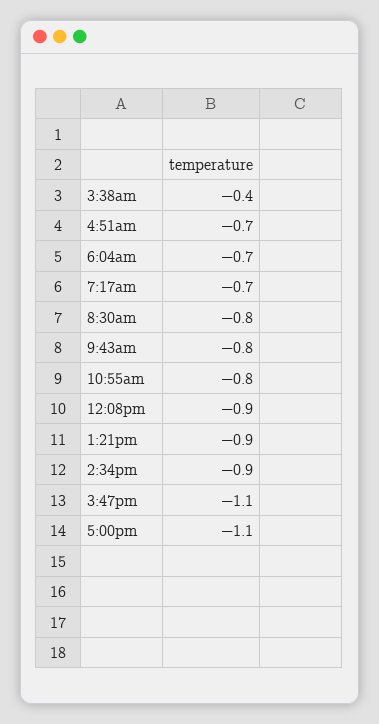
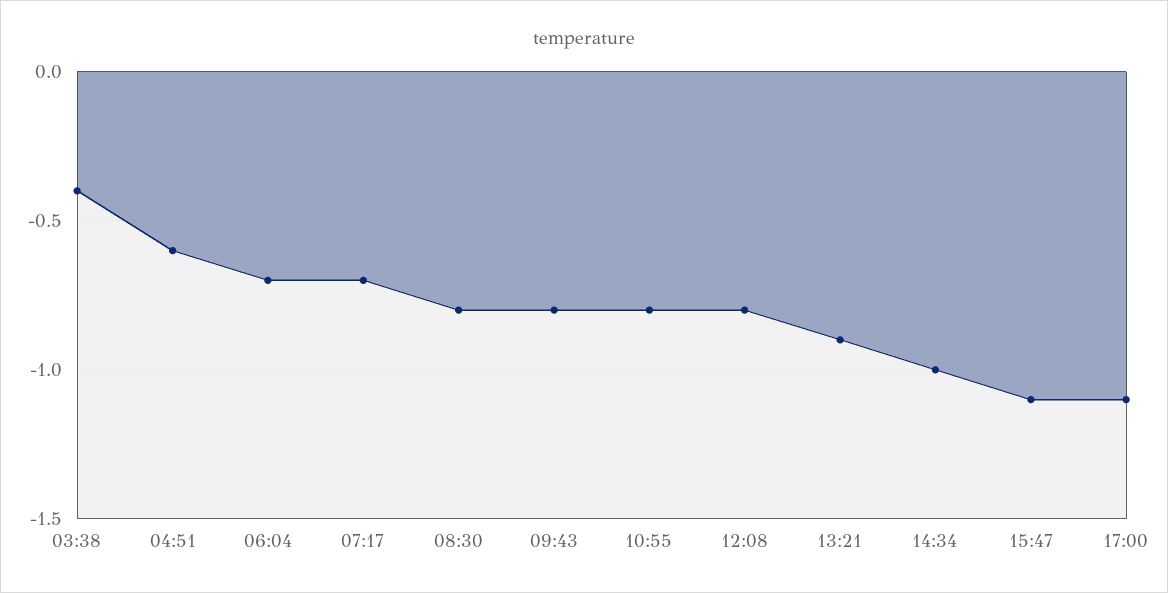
4:51am: -0.7 -> -0.6
12:08pm: -0.9 -> -0.8
2:34pm: -0.9 -> -1

